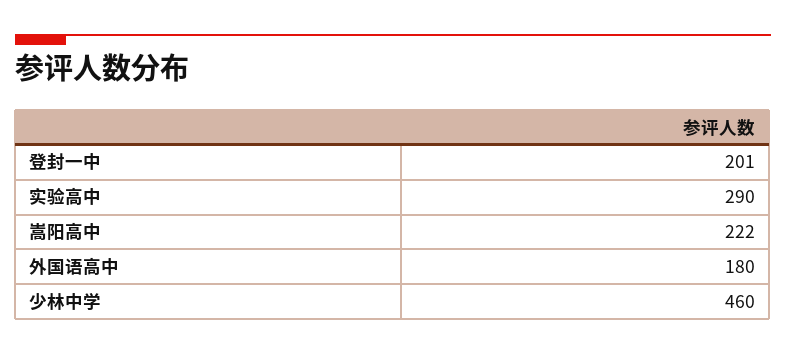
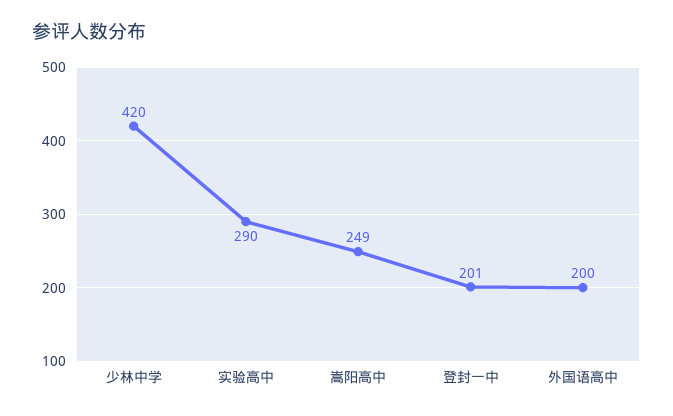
嵩阳高中: 222 -> 249
外国语高中: 180 -> 200
少林中学: 460 -> 420

